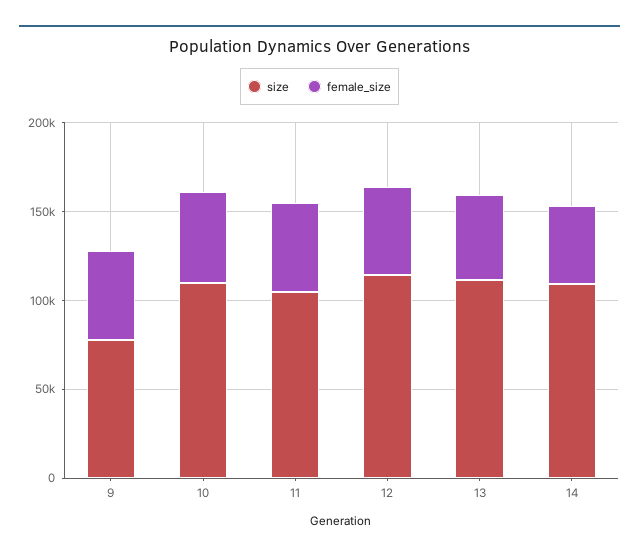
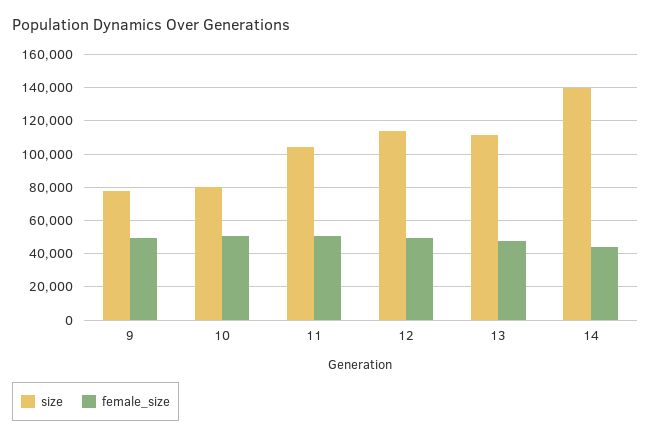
size, 10: 110000 -> 80000
size, 14: 110000 -> 140000

